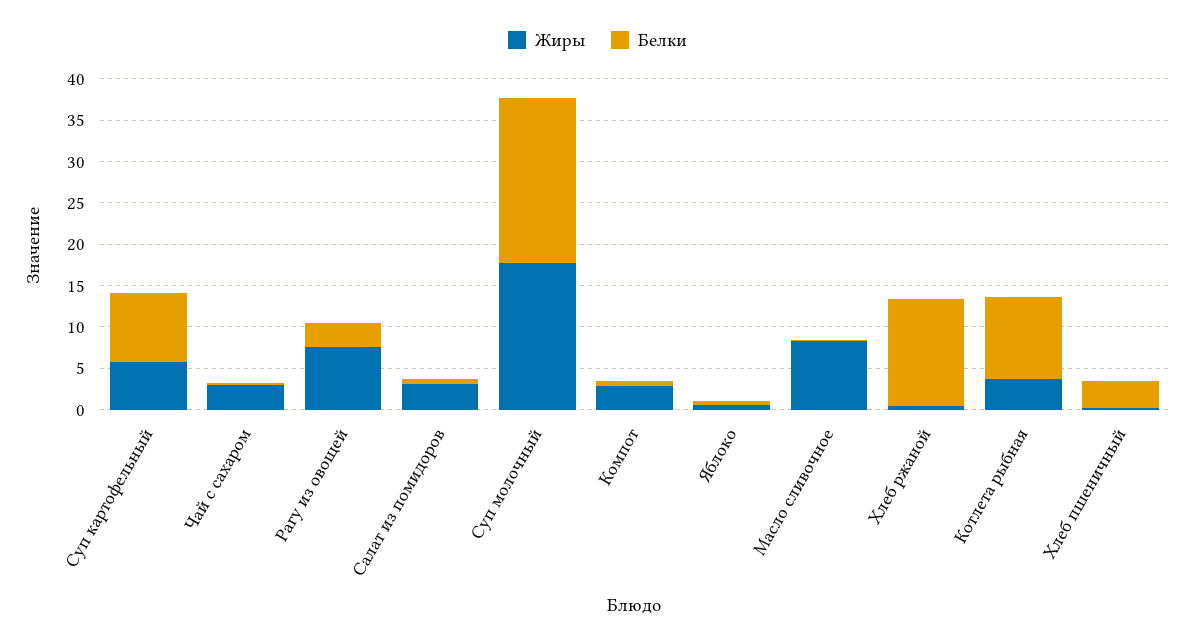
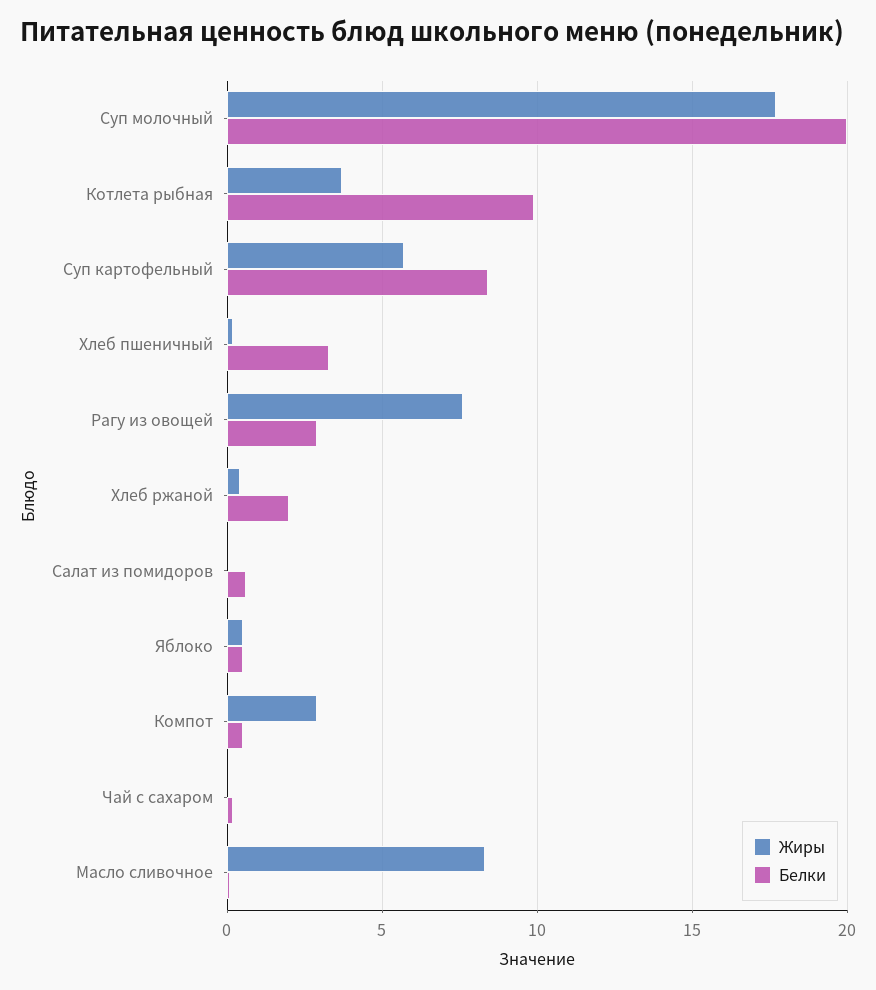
Жиры, Чай с сахаром: 3 -> 0
Жиры, Салат из помидоров: 3 -> 0
Белки, Хлеб ржаной: 13 -> 2

